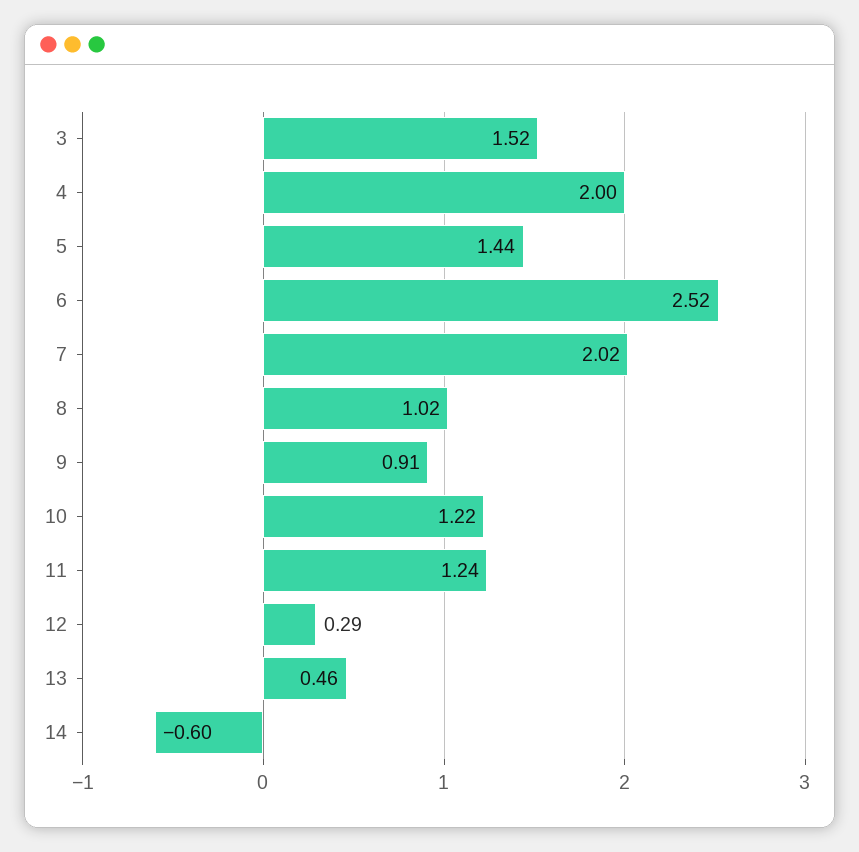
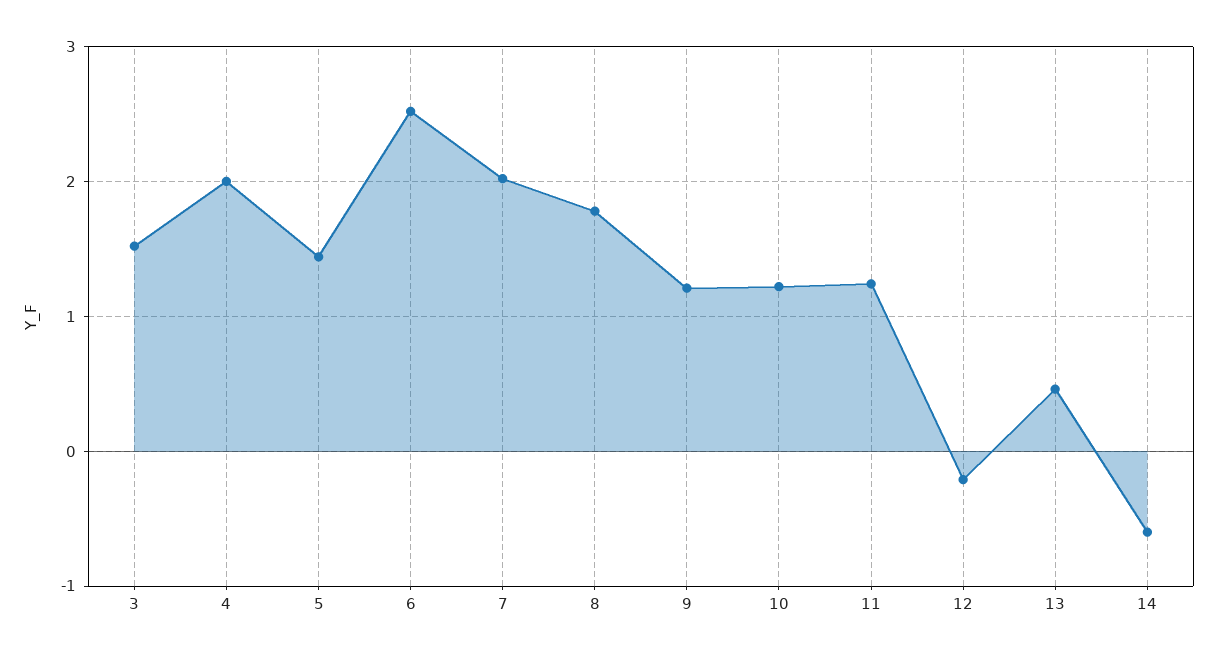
8: 1.02 -> 1.8
9: 0.91 -> 1.2
12: 0.29 -> -0.2

